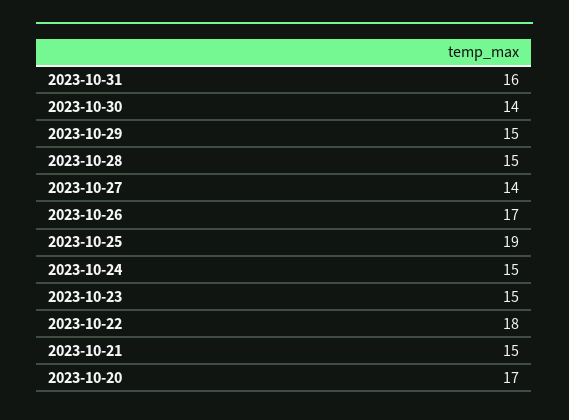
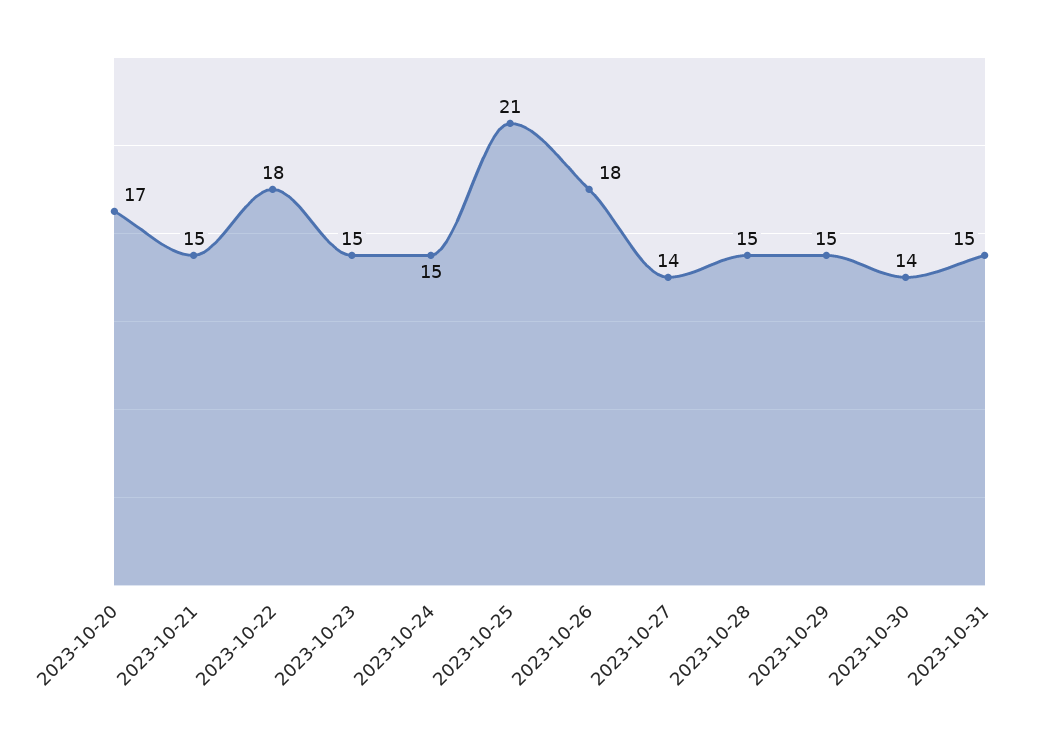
2023-10-31: 16 -> 15
2023-10-26: 17 -> 18
2023-10-25: 19 -> 21

